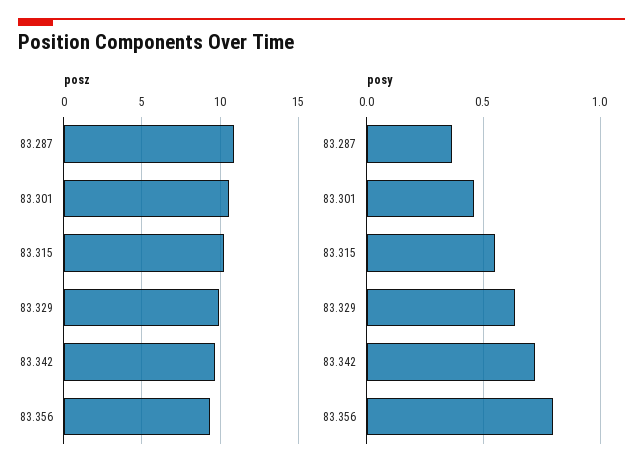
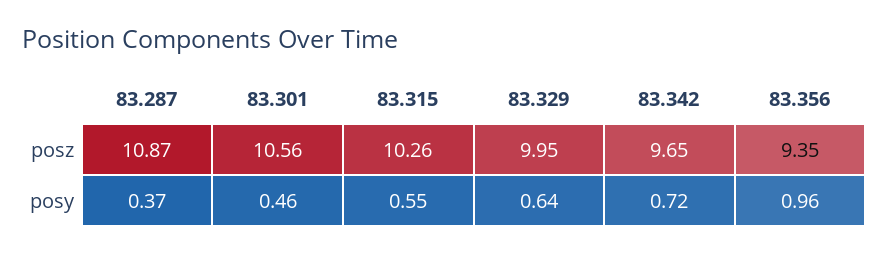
posy, 83.356: 0.8 -> 0.96

